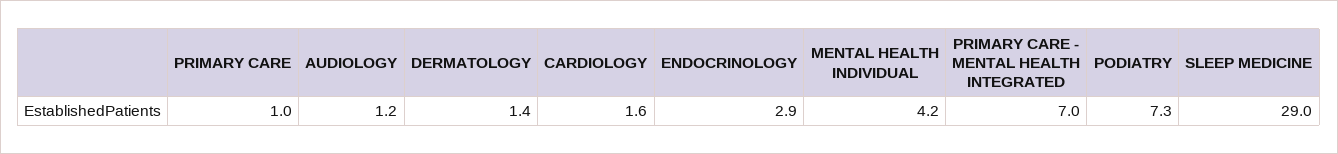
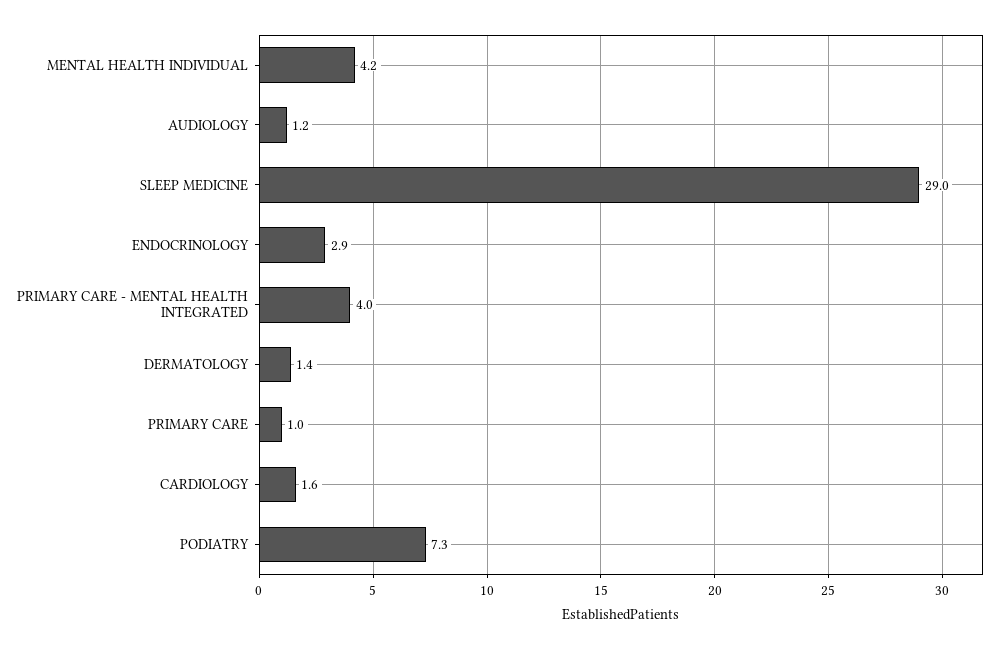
PRIMARY CARE - MENTAL HEALTH INTEGRATED: 7 -> 4

